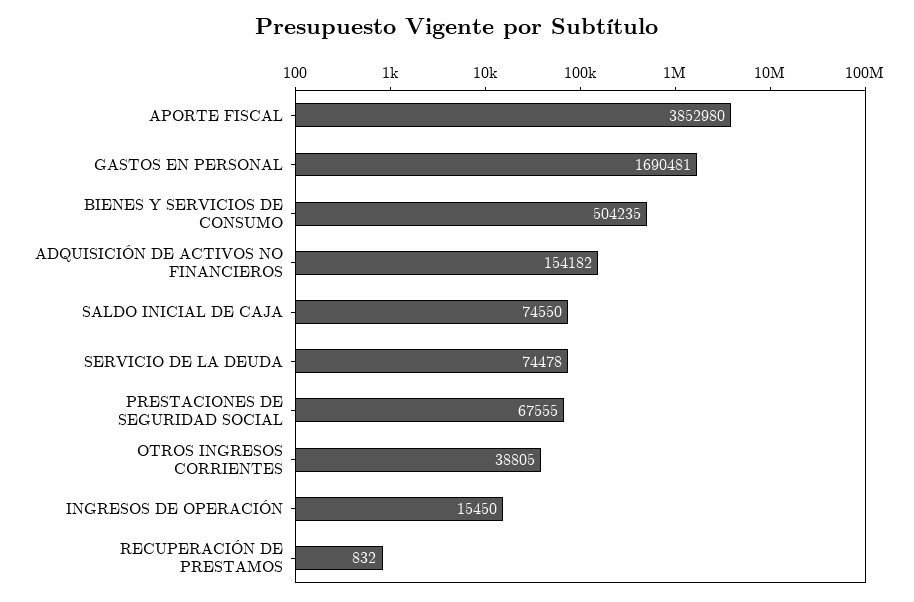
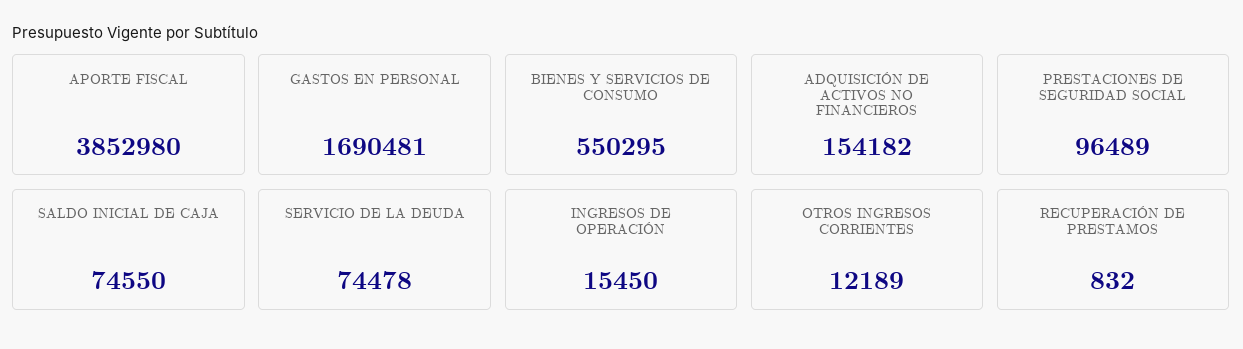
BIENES Y SERVICIOS DE CONSUMO: 504235 -> 550295
PRESTACIONES DE SEGURIDAD SOCIAL: 67555 -> 96489
OTROS INGRESOS CORRIENTES: 38805 -> 12189

